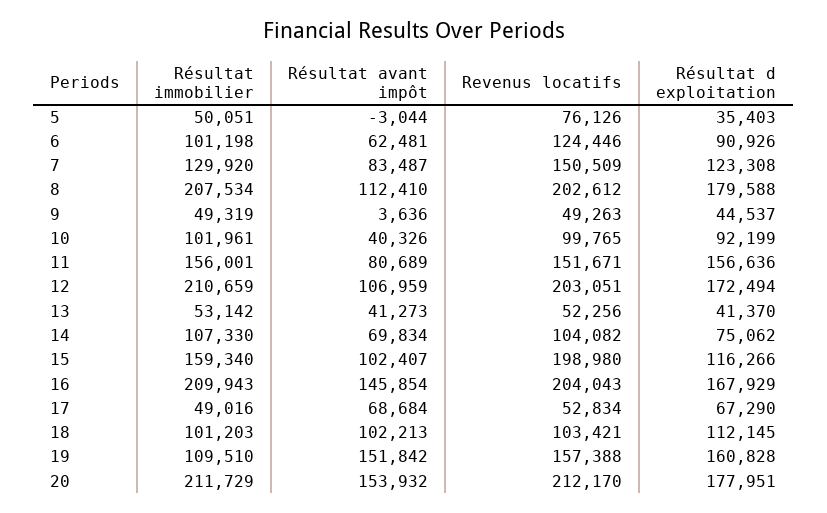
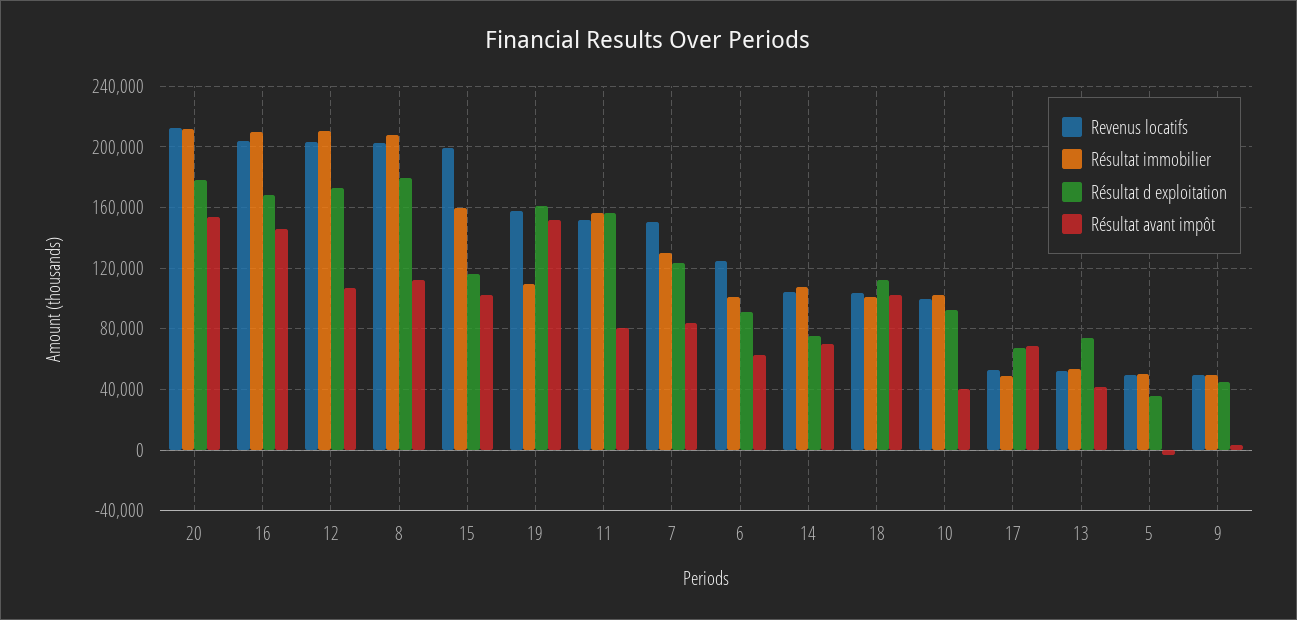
Revenus locatifs, 5: 76126 -> 50000
Résultat d exploitation, 13: 41370 -> 75000

